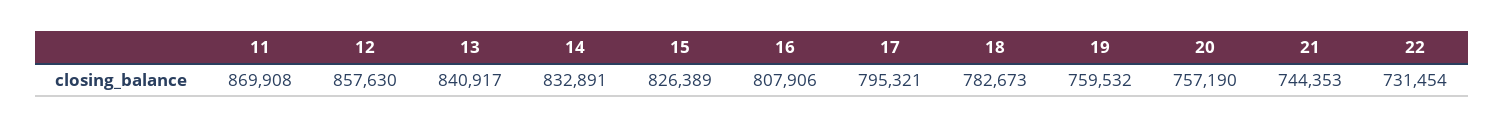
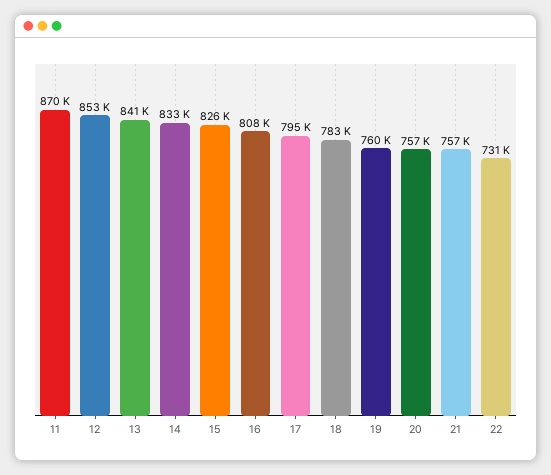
12: 857630 -> 853000
21: 744353 -> 757000

